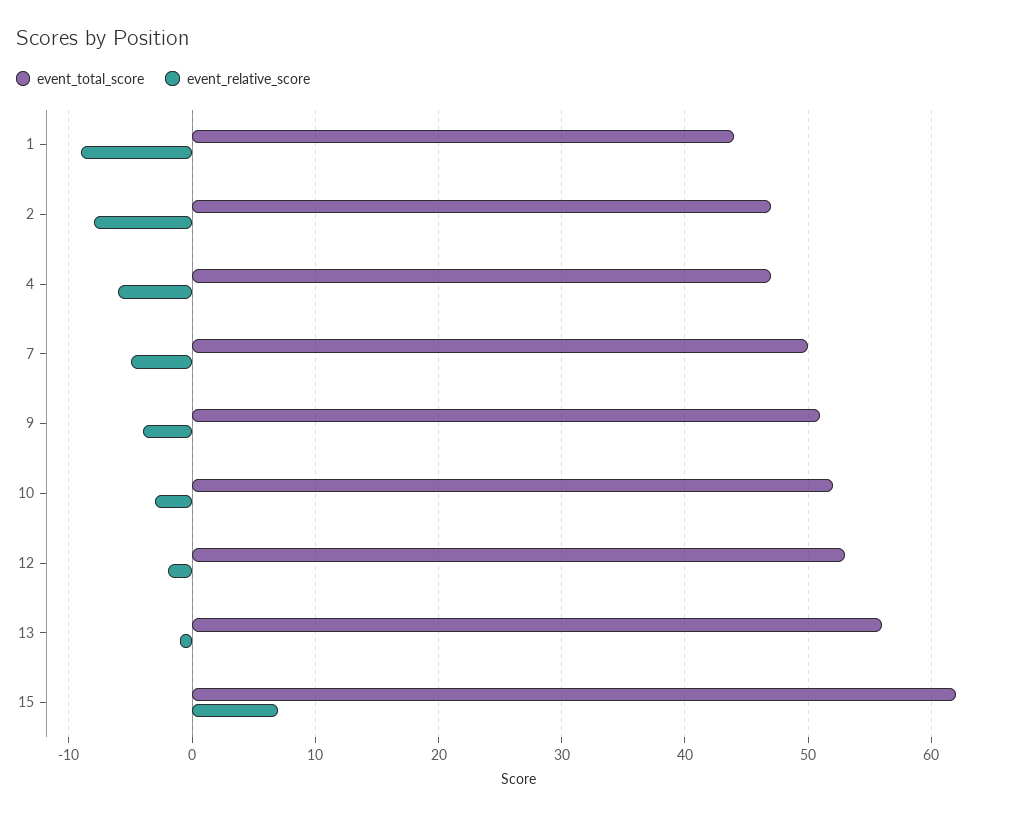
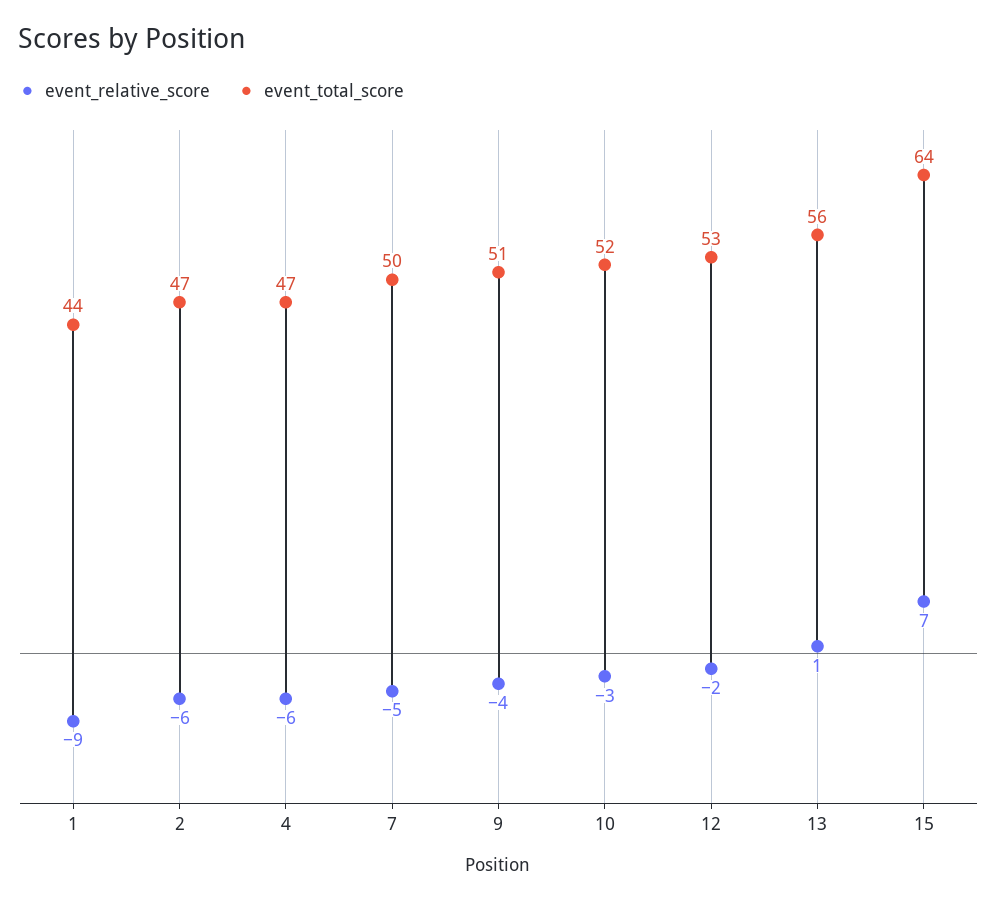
event_relative_score, 2: -8 -> -6
event_relative_score, 13: -1 -> 1
event_total_score, 15: 62 -> 64

